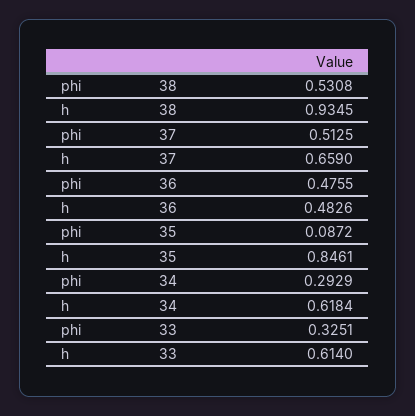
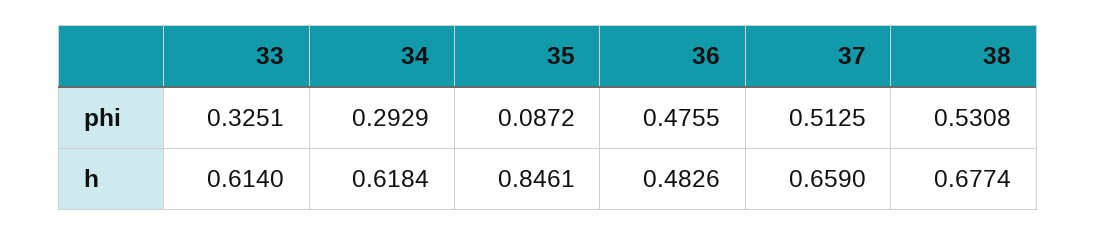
h, 38: 0.9345 -> 0.6774

